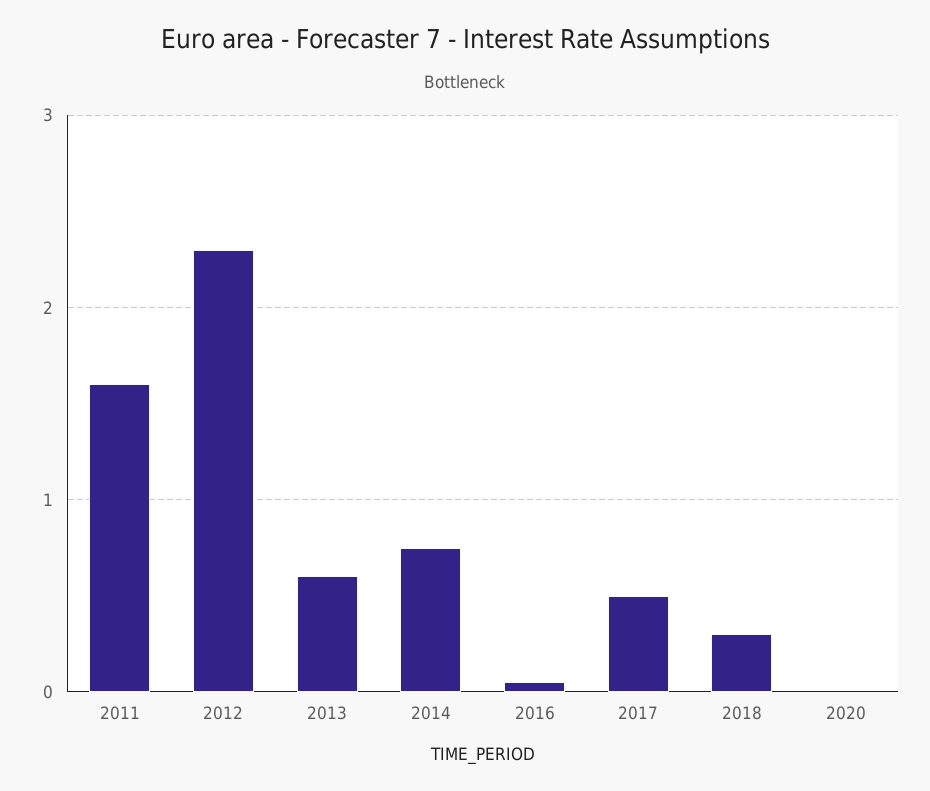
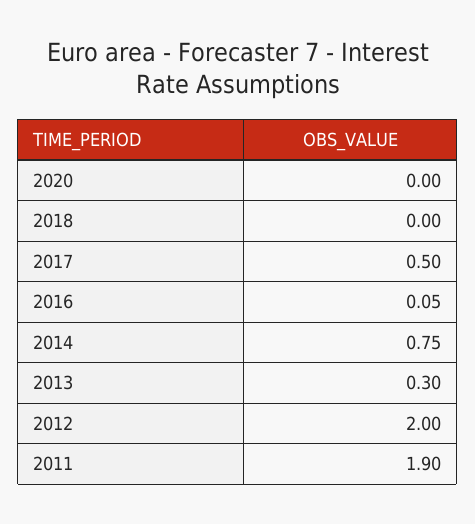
2011: 1.6 -> 1.9
2012: 2.3 -> 2
2013: 0.6 -> 0.3
2018: 0.3 -> 0

